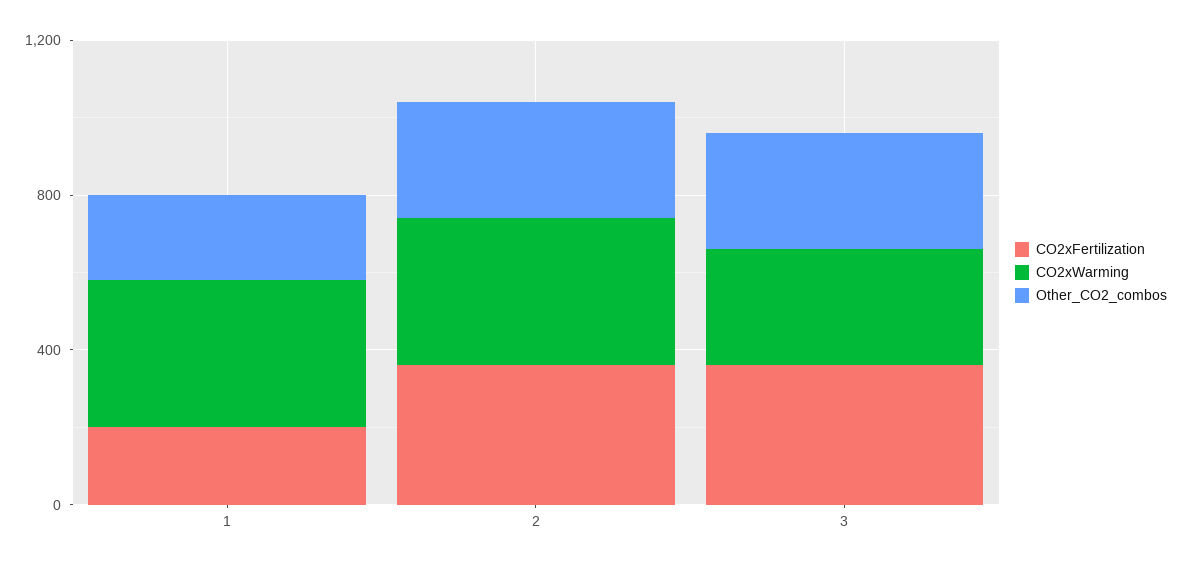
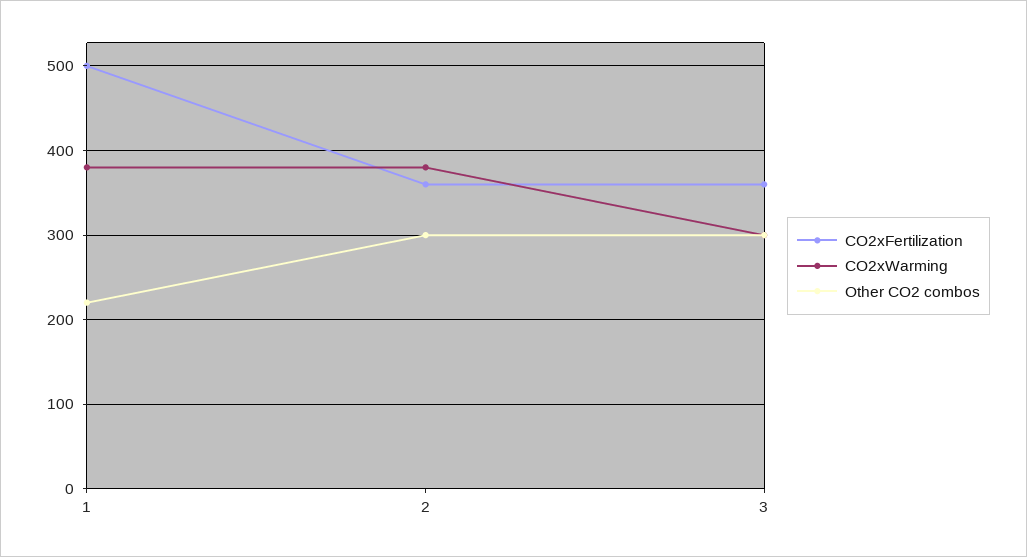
CO2xFertilization, 1: 200 -> 500

